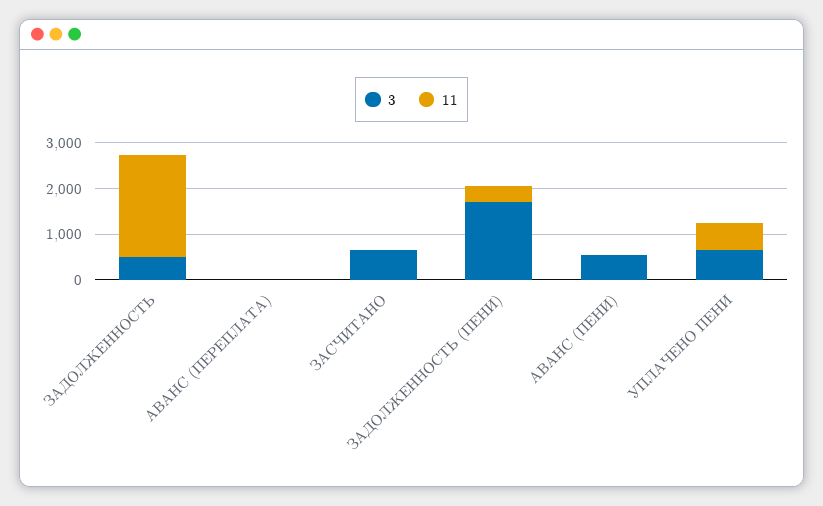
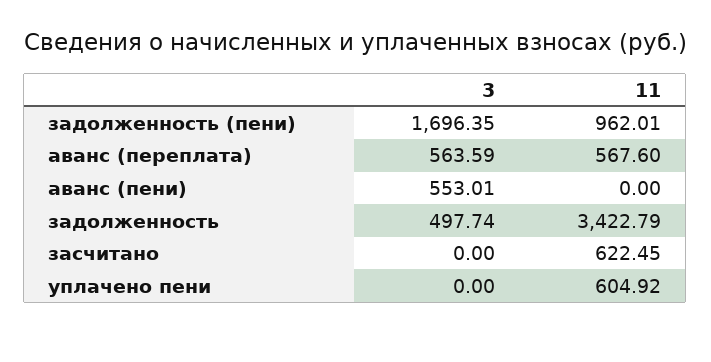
11, ЗАДОЛЖЕННОСТЬ: 2200 -> 3422.79
3, АВАНС (ПЕРЕПЛАТА): 0 -> 563.59
11, АВАНС (ПЕРЕПЛАТА): 0 -> 567.6
3, ЗАСЧИТАНО: 600 -> 0
11, ЗАСЧИТАНО: 0 -> 622.45
11, ЗАДОЛЖЕННОСТЬ (ПЕНИ): 400 -> 962.01
3, УПЛАЧЕНО ПЕНИ: 600 -> 0

